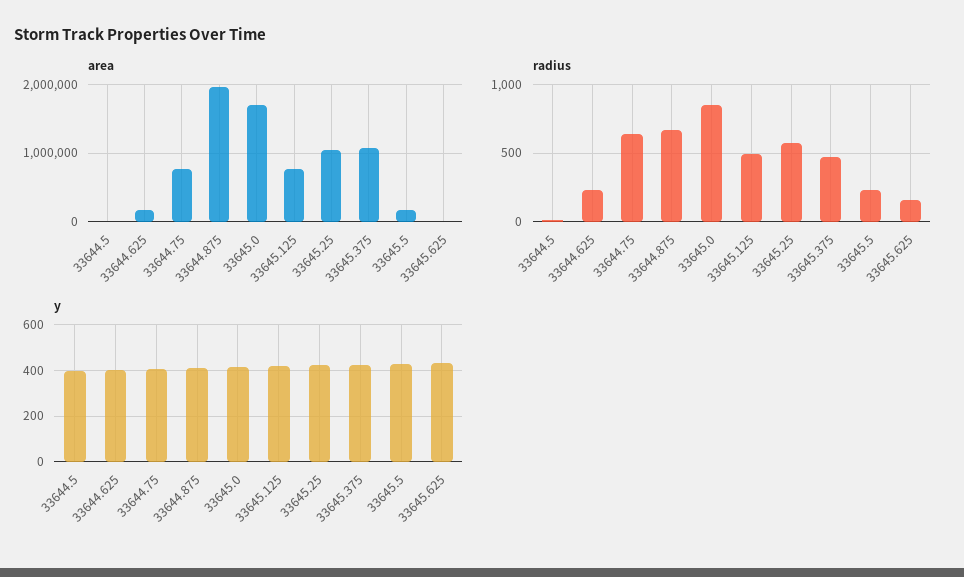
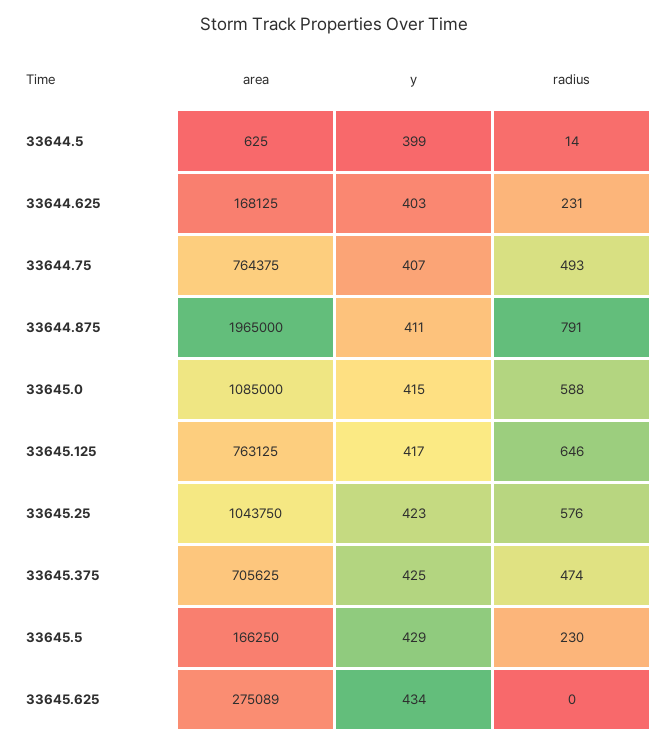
area, 33645.0: 1700000 -> 1085000
area, 33645.375: 1100000 -> 705625
area, 33645.625: 0 -> 275089
radius, 33644.75: 650 -> 493
radius, 33644.875: 650 -> 791
radius, 33645.0: 850 -> 588
radius, 33645.125: 500 -> 646
radius, 33645.625: 150 -> 0

